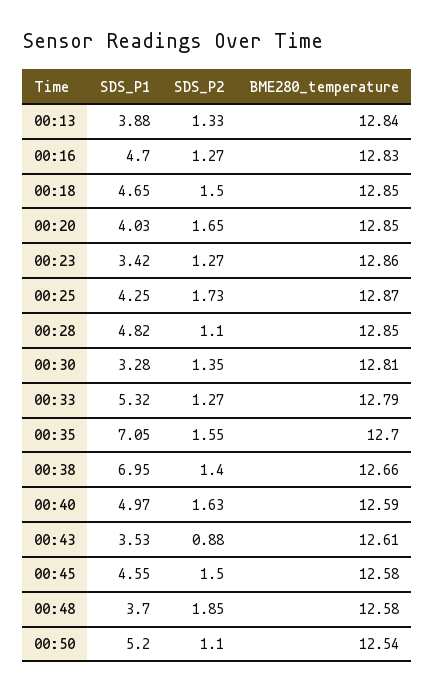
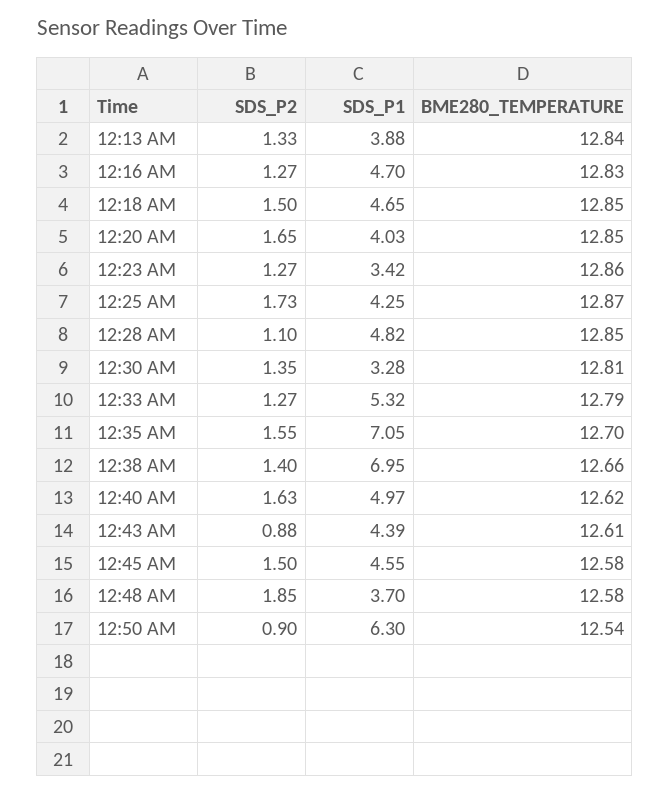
BME280_temperature, 00:40: 12.59 -> 12.62
SDS_P1, 00:43: 3.53 -> 4.39
SDS_P1, 00:50: 5.2 -> 6.3
SDS_P2, 00:50: 1.1 -> 0.9

